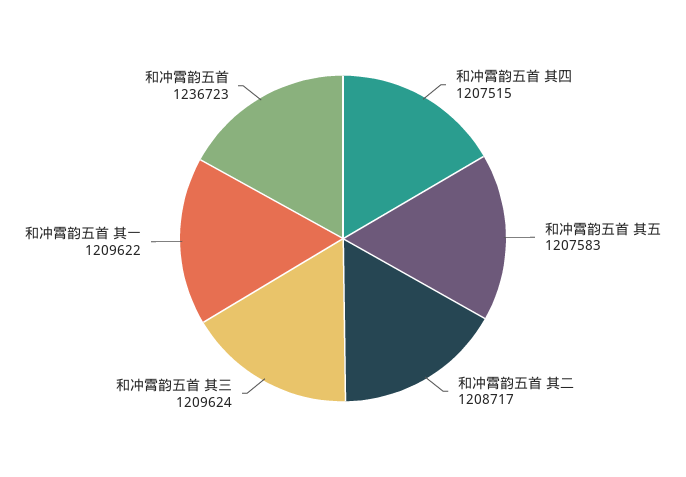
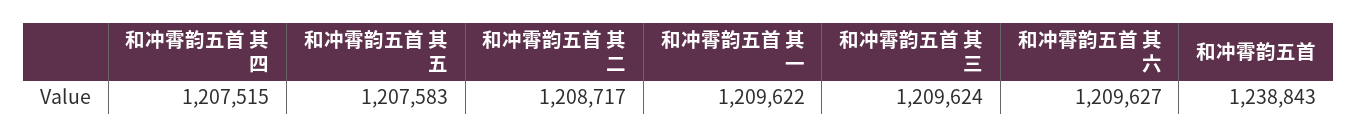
和冲霄韵五首: 1236723 -> 1238843
和冲霄韵五首 其六: none -> 1209627

